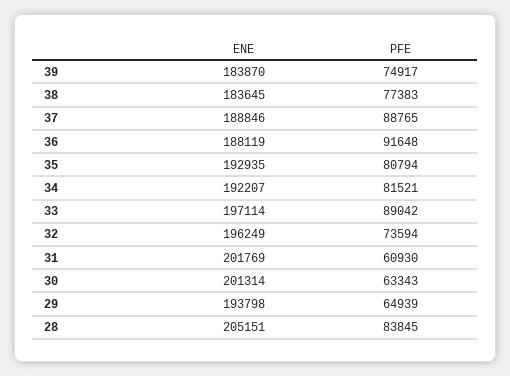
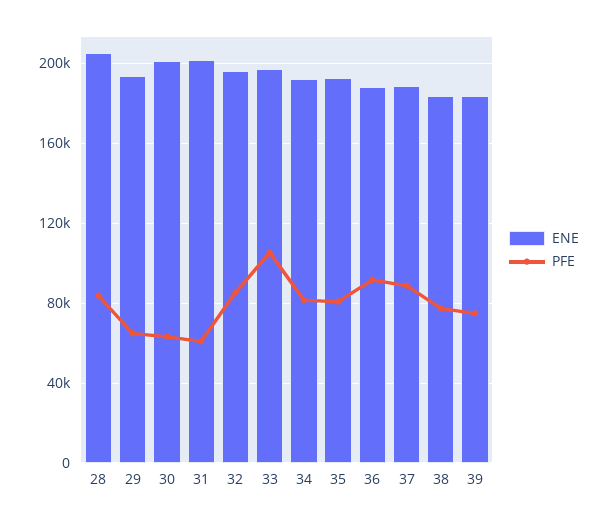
PFE, 33: 89042 -> 105000
PFE, 32: 73594 -> 85000

